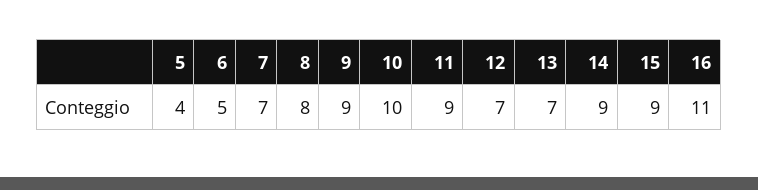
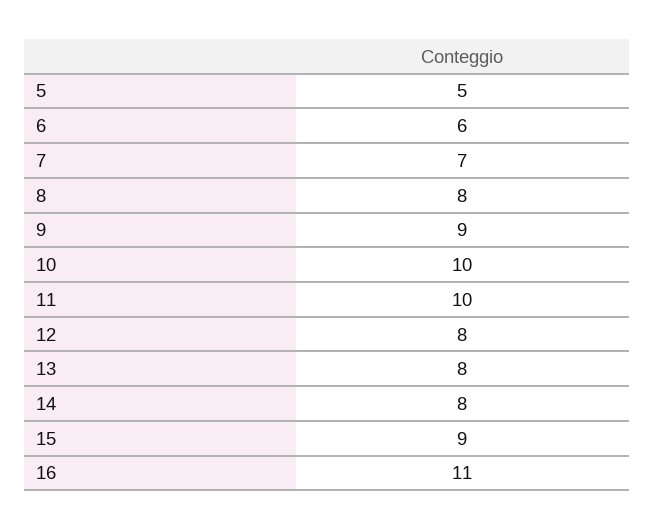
5: 4 -> 5
6: 5 -> 6
11: 9 -> 10
12: 7 -> 8
13: 7 -> 8
14: 9 -> 8

